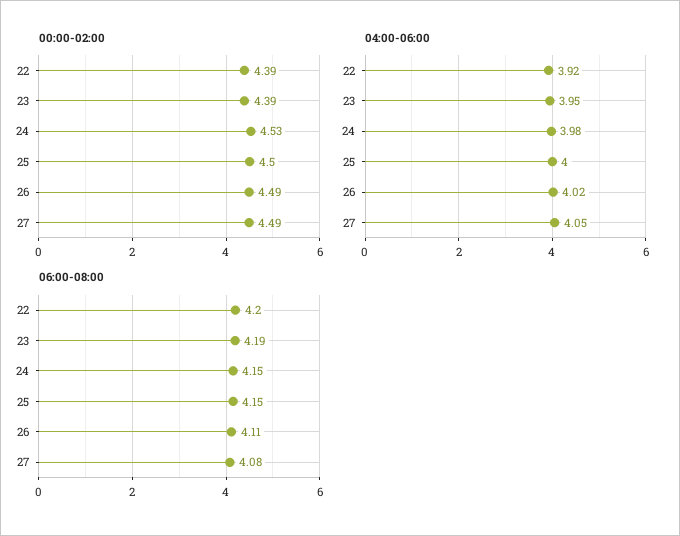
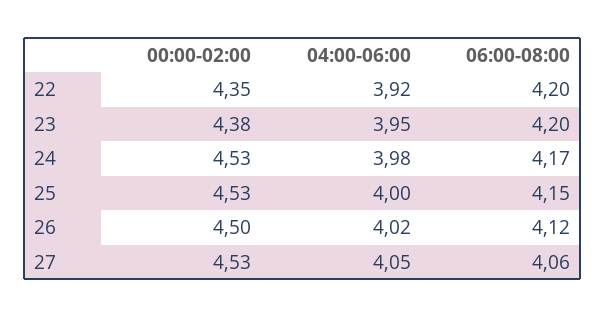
00:00-02:00, 22: 4.39 -> 4.35
00:00-02:00, 23: 4.39 -> 4.38
00:00-02:00, 25: 4.5 -> 4.53
00:00-02:00, 26: 4.49 -> 4.5
00:00-02:00, 27: 4.49 -> 4.53
06:00-08:00, 23: 4.19 -> 4.2
06:00-08:00, 24: 4.15 -> 4.17
06:00-08:00, 26: 4.11 -> 4.12
06:00-08:00, 27: 4.08 -> 4.06

